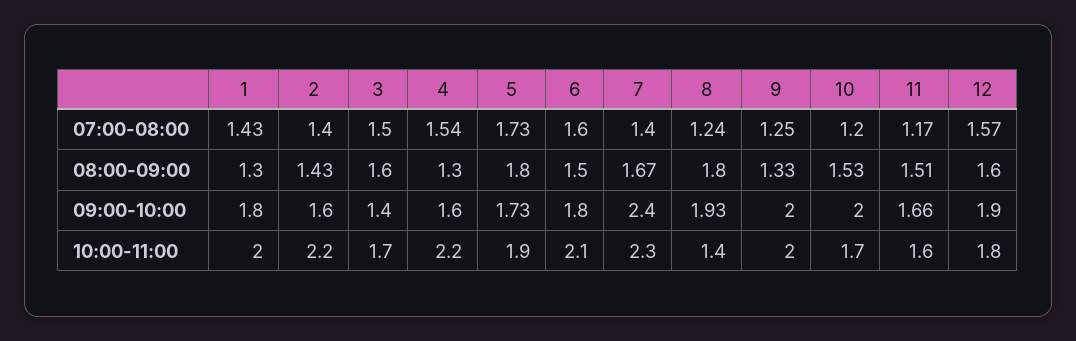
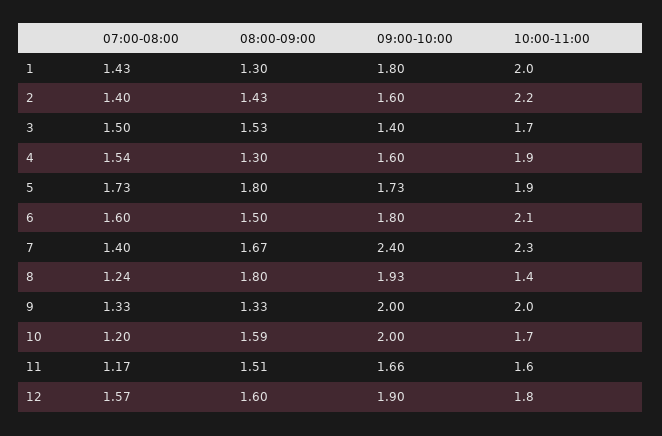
9, 07:00-08:00: 1.25 -> 1.33
3, 08:00-09:00: 1.6 -> 1.53
10, 08:00-09:00: 1.53 -> 1.59
4, 10:00-11:00: 2.2 -> 1.9

